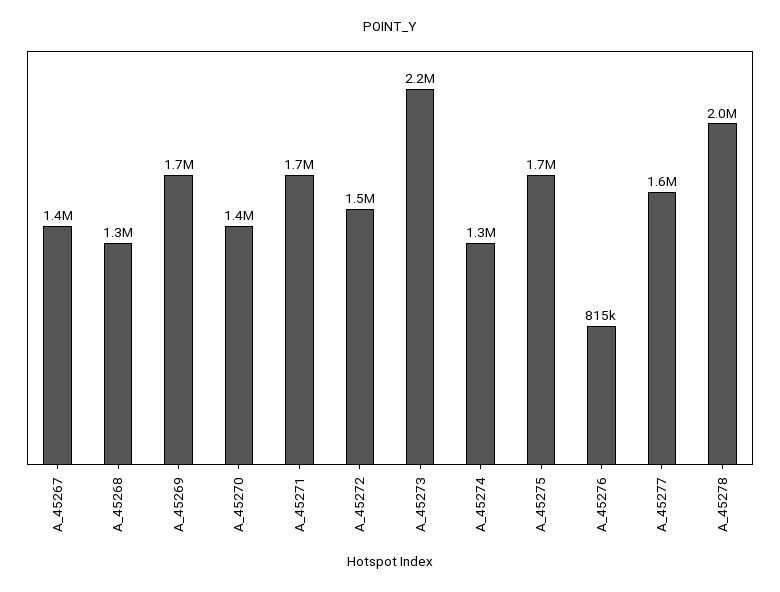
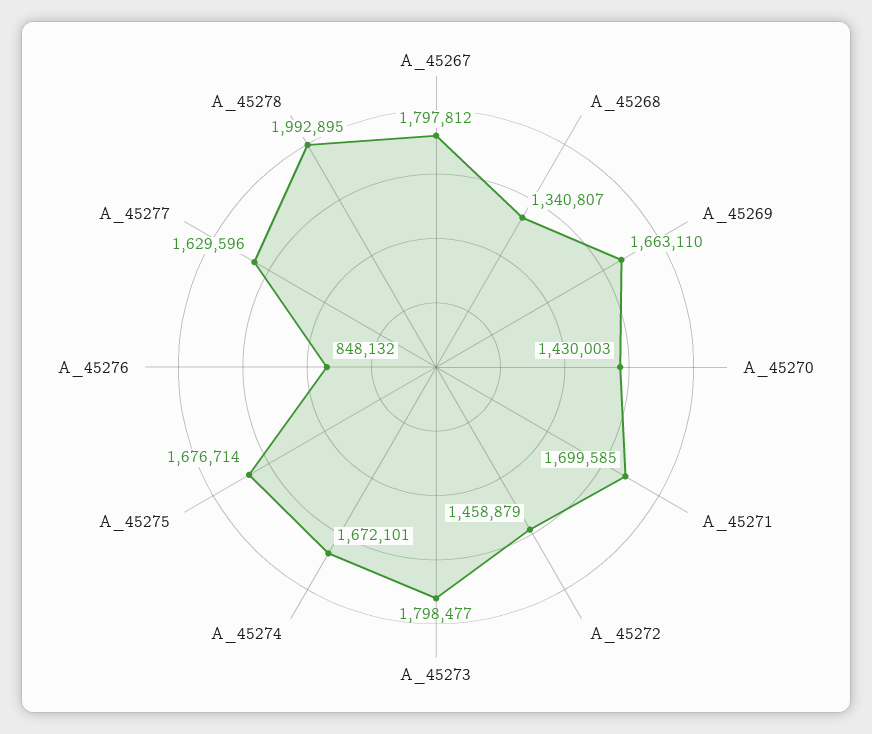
A_45267: 1400000 -> 1797812
A_45273: 2200000 -> 1798477
A_45274: 1300000 -> 1672101
A_45276: 815000 -> 848132

